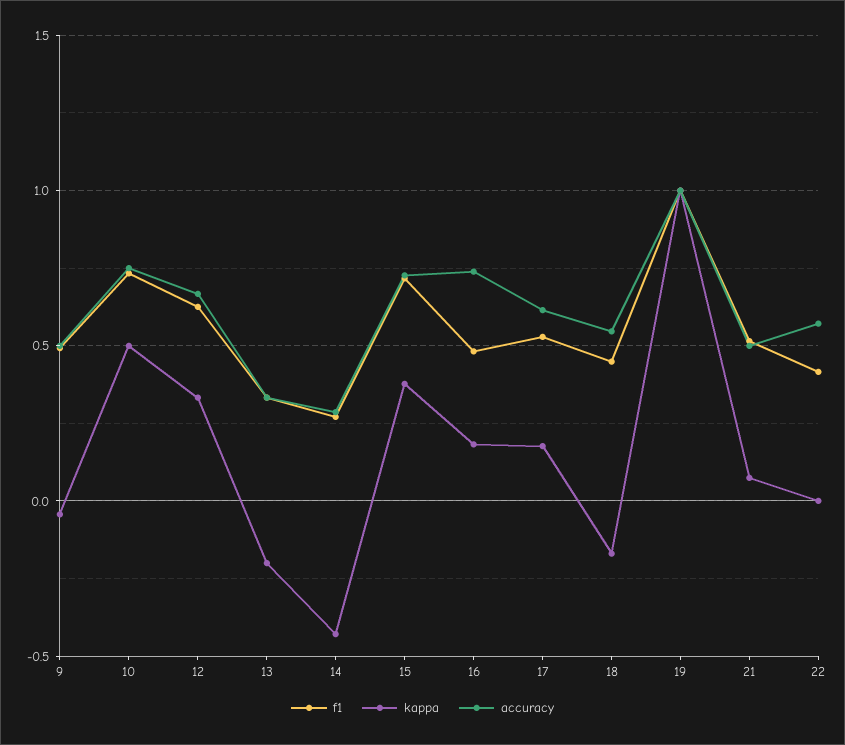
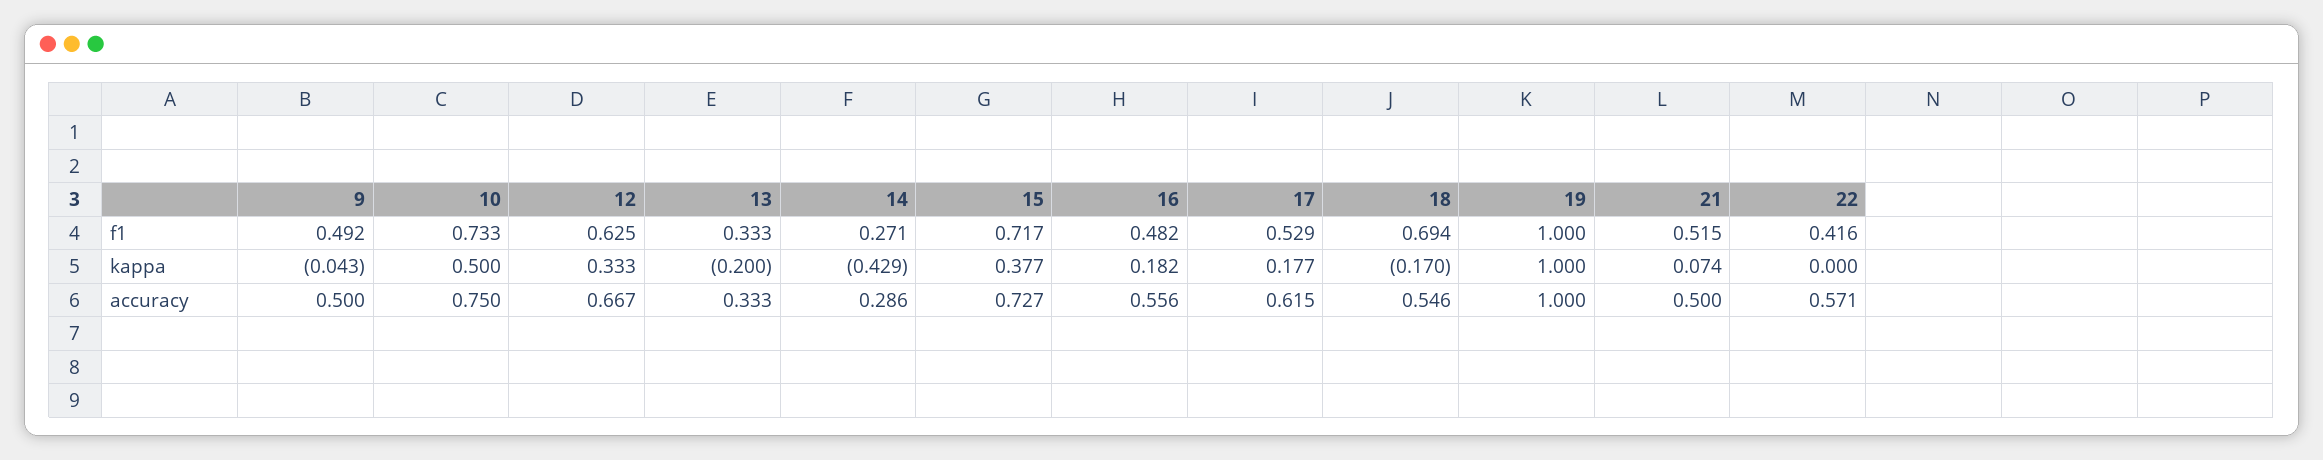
accuracy, 16: 0.75 -> 0.556
f1, 18: 0.45 -> 0.694

